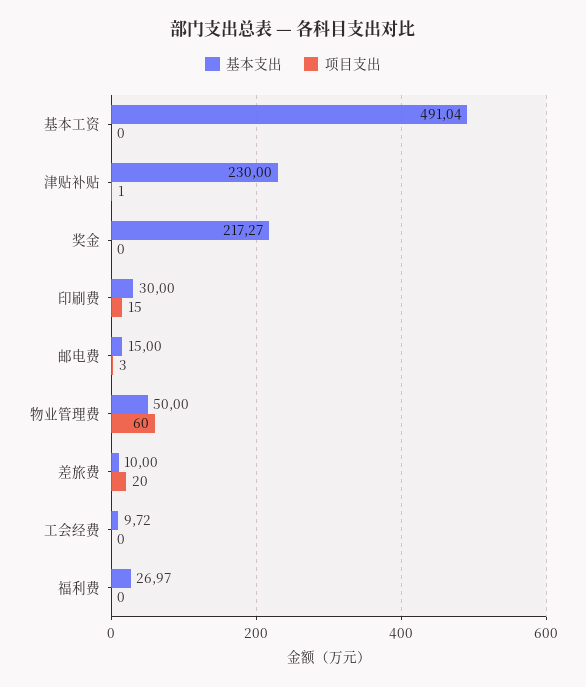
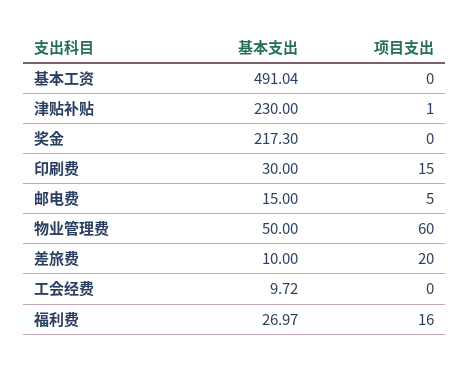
基本支出, 奖金: 217.27 -> 217.3
项目支出, 邮电费: 3 -> 5
项目支出, 福利费: 0 -> 16

